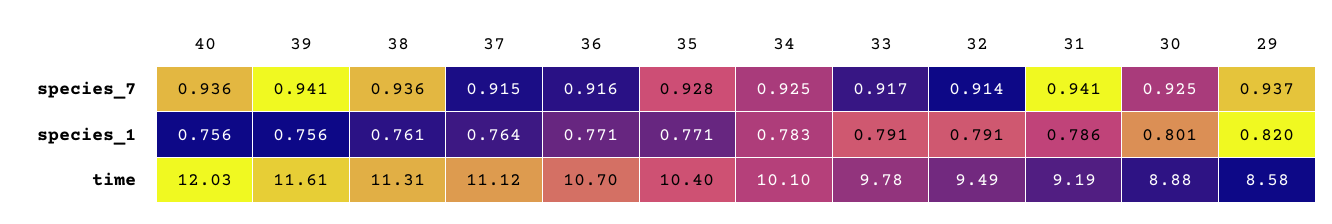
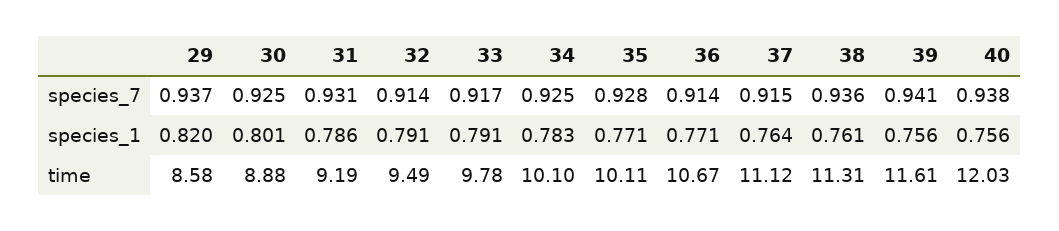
40, species_7: 0.936 -> 0.938
36, species_7: 0.916 -> 0.914
31, species_7: 0.941 -> 0.931
36, time: 10.7 -> 10.67
35, time: 10.4 -> 10.11

